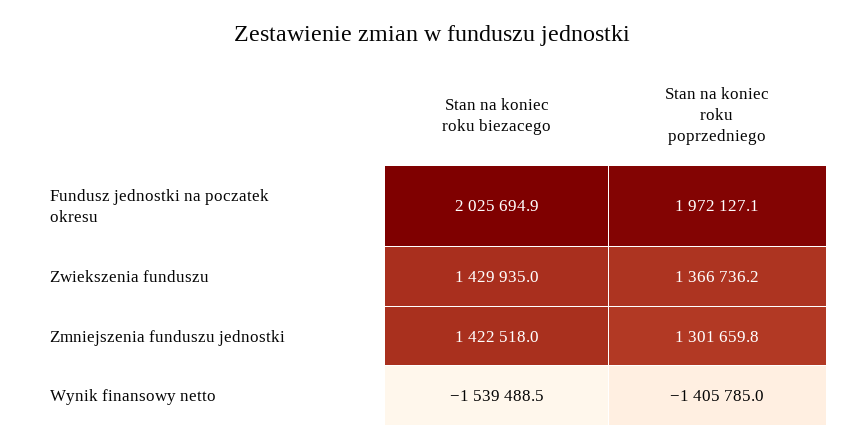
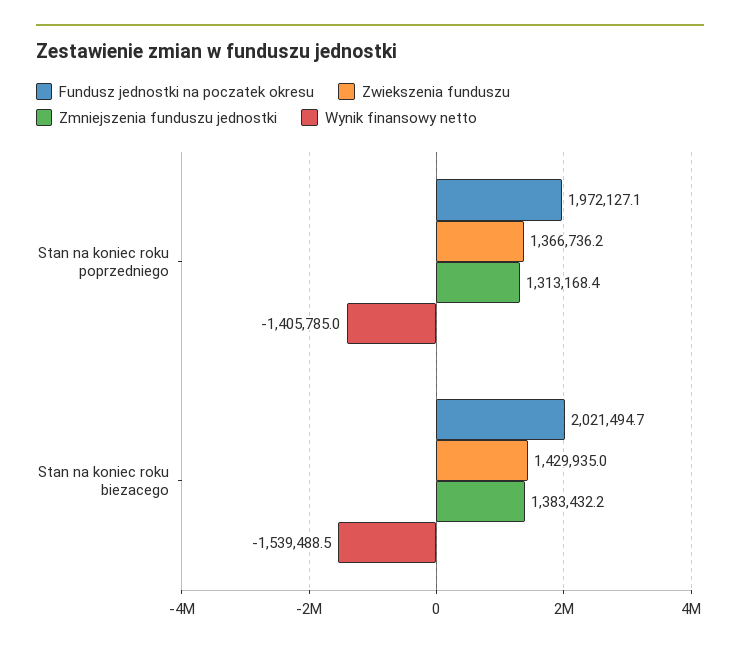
Fundusz jednostki na poczatek okresu, Stan na koniec roku biezacego: 2025694.9 -> 2021494.7
Zmniejszenia funduszu jednostki, Stan na koniec roku biezacego: 1422518 -> 1383432.2
Zmniejszenia funduszu jednostki, Stan na koniec roku poprzedniego: 1301659.8 -> 1313168.4

